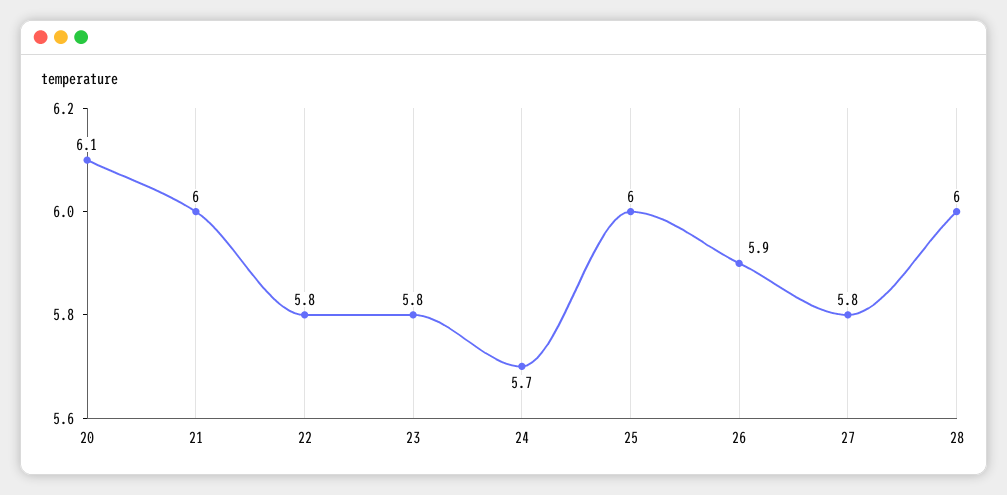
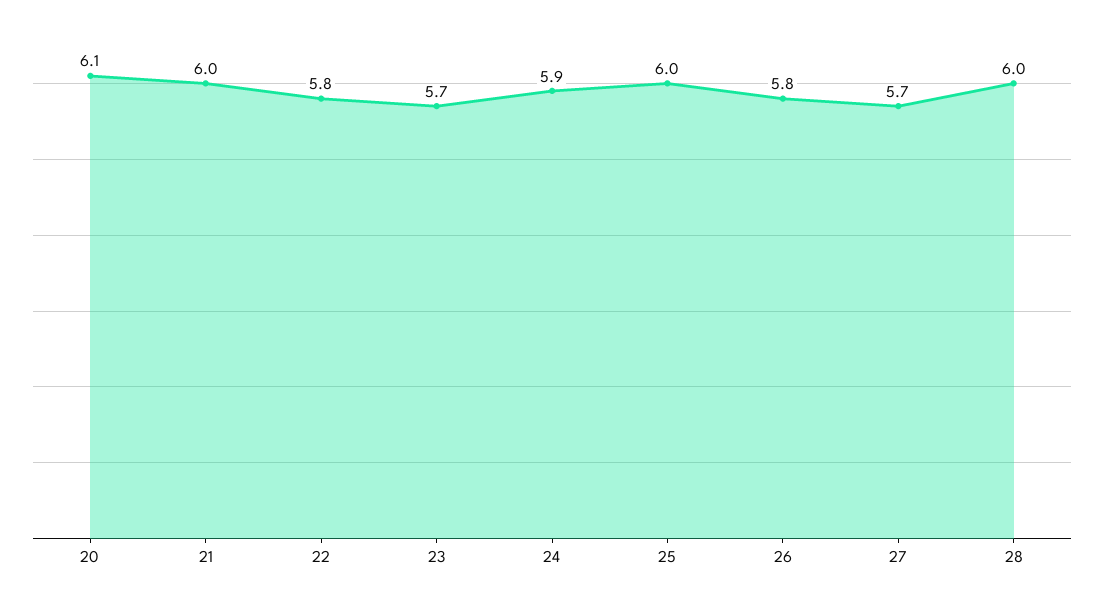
23: 5.8 -> 5.7
24: 5.7 -> 5.9
26: 5.9 -> 5.8
27: 5.8 -> 5.7

